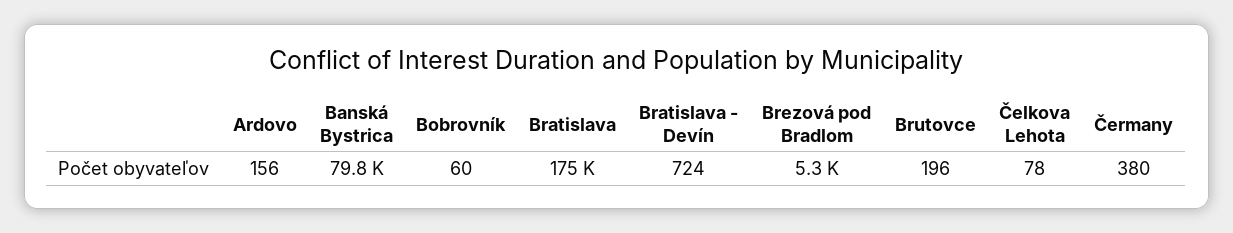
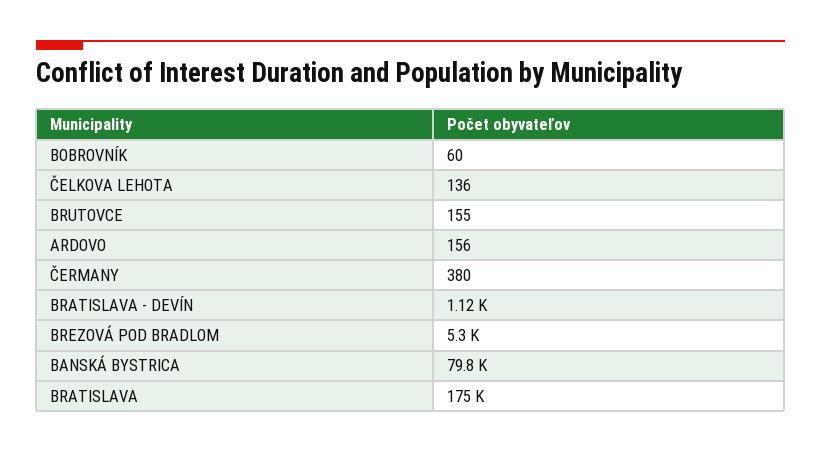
Bratislava - Devín: 724 -> 1120
Brutovce: 196 -> 155
Čelkova Lehota: 78 -> 136

